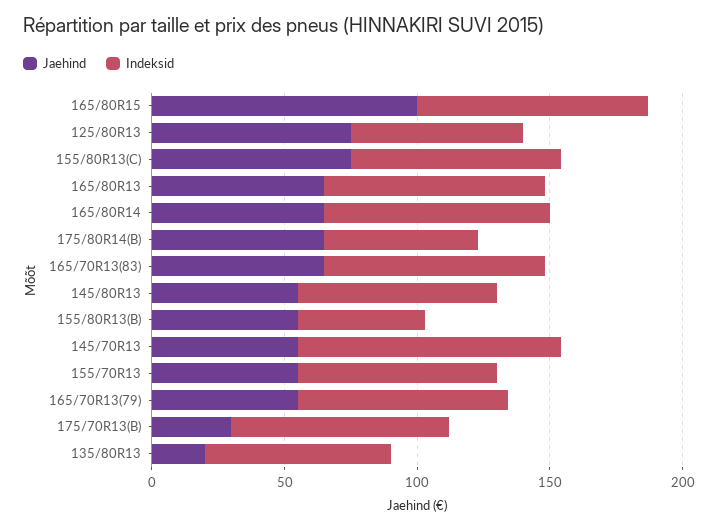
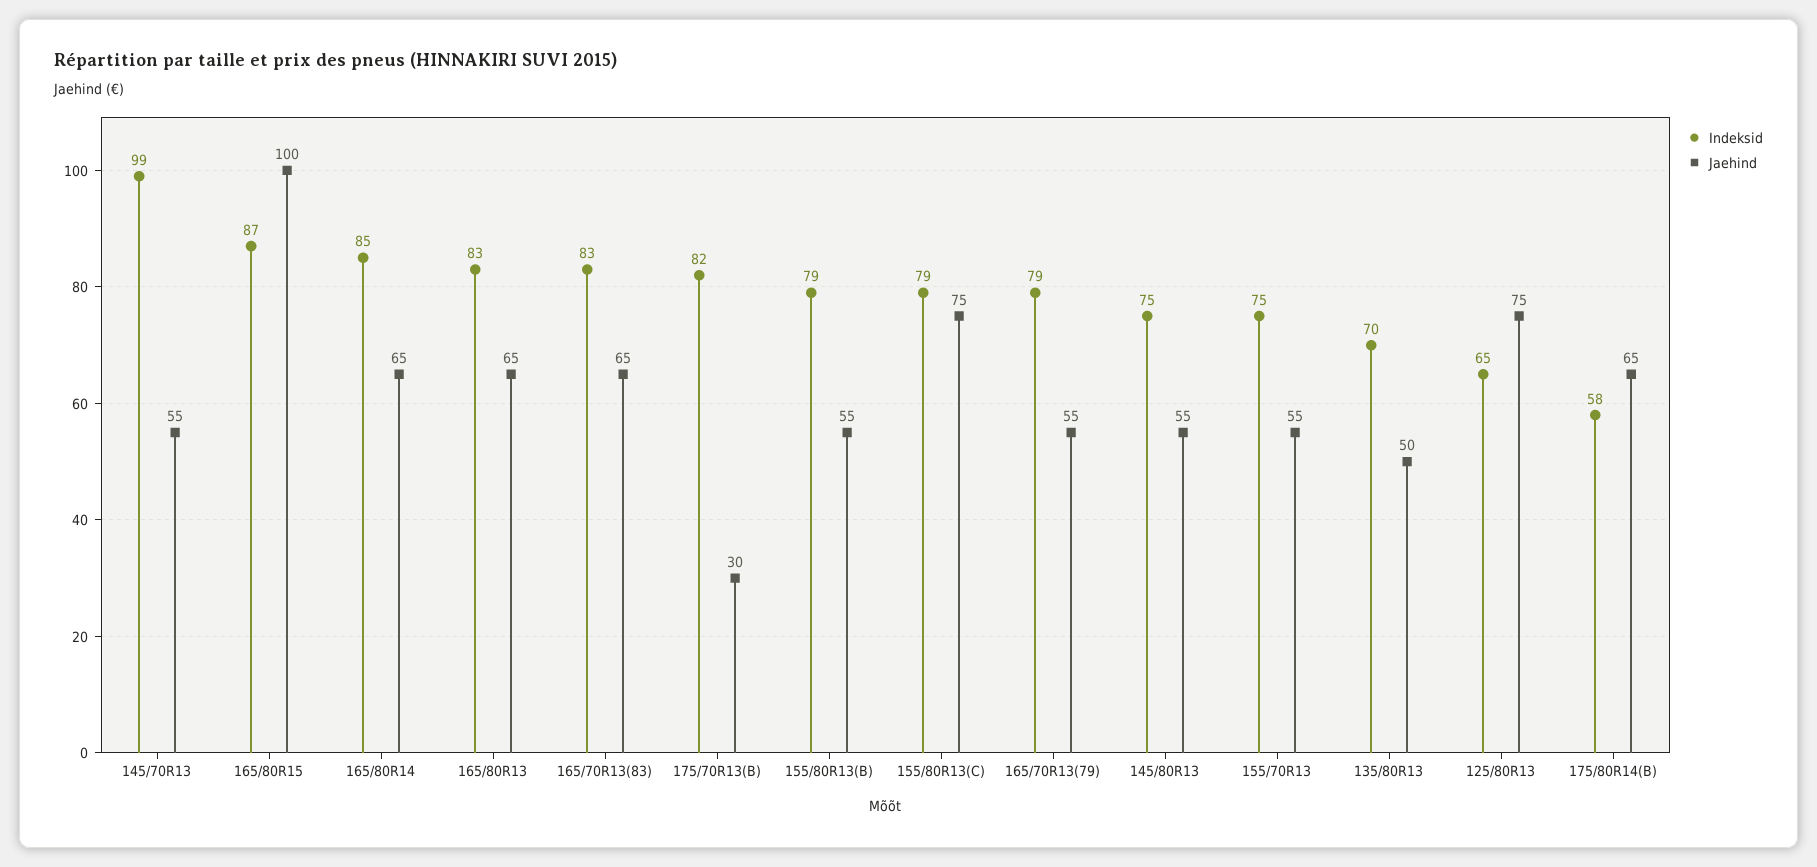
Indeksid, 155/80R13(B): 50 -> 79
Jaehind, 135/80R13: 20 -> 50

